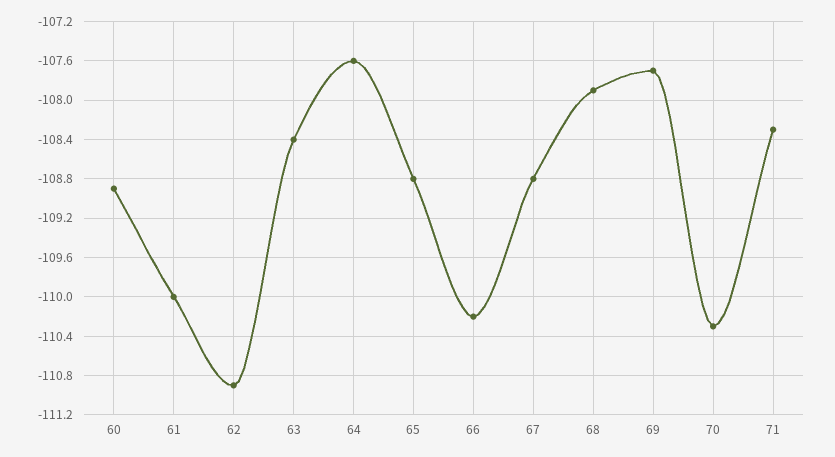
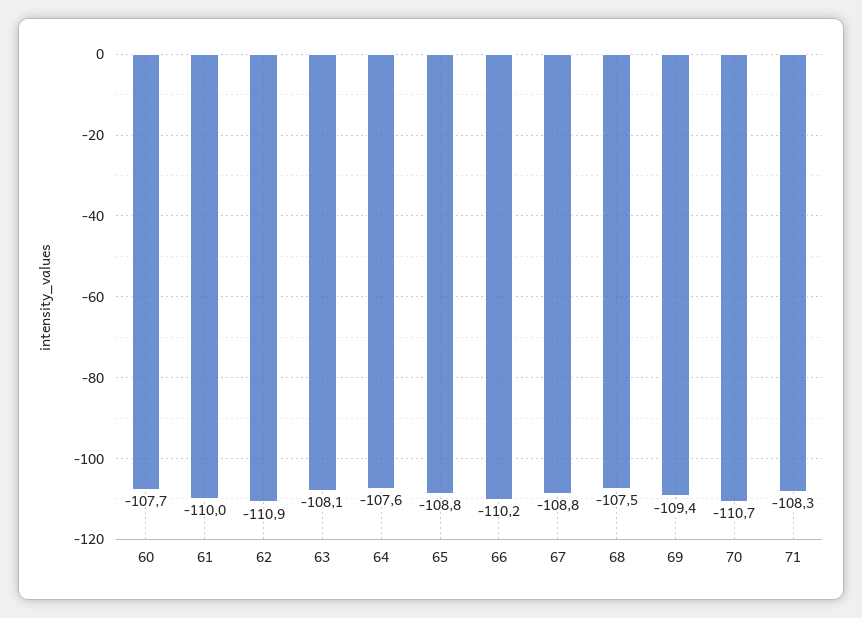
60: -108.9 -> -107.7
63: -108.4 -> -108.1
68: -107.9 -> -107.5
69: -107.7 -> -109.4
70: -110.3 -> -110.7

